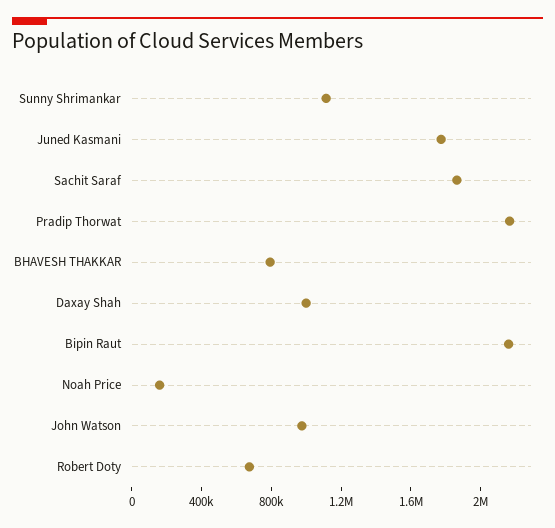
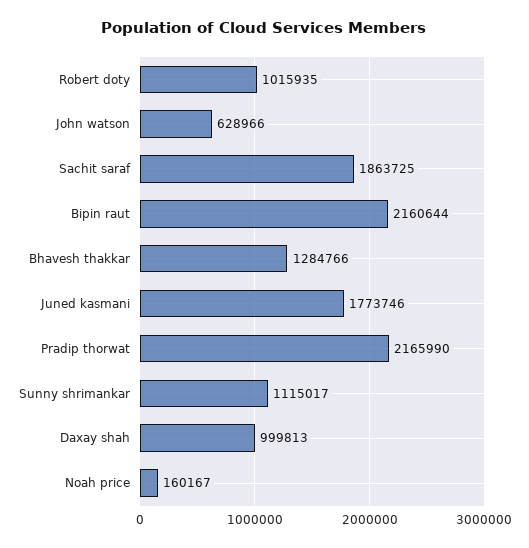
BHAVESH THAKKAR: 800000 -> 1284766
John Watson: 1000000 -> 628966
Robert Doty: 700000 -> 1015935

